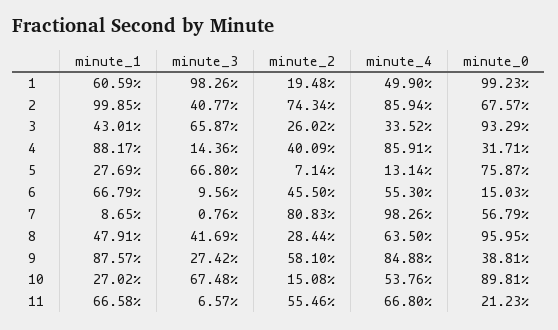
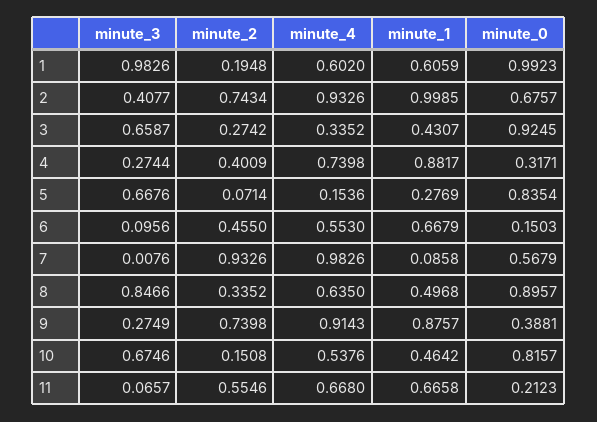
minute_4, 1: 0.499 -> 0.602
minute_4, 2: 0.8594 -> 0.9326
minute_1, 3: 0.4301 -> 0.4307
minute_2, 3: 0.2602 -> 0.2742
minute_0, 3: 0.9329 -> 0.9245
minute_3, 4: 0.1436 -> 0.2744
minute_4, 4: 0.8591 -> 0.7398
minute_3, 5: 0.668 -> 0.6676
minute_4, 5: 0.1314 -> 0.1536
minute_0, 5: 0.7587 -> 0.8354
minute_1, 7: 0.0865 -> 0.0858
minute_2, 7: 0.8083 -> 0.9326
minute_1, 8: 0.4791 -> 0.4968
minute_3, 8: 0.4169 -> 0.8466
minute_2, 8: 0.2844 -> 0.3352
minute_0, 8: 0.9595 -> 0.8957
minute_3, 9: 0.2742 -> 0.2749
minute_2, 9: 0.581 -> 0.7398
minute_4, 9: 0.8488 -> 0.9143
minute_1, 10: 0.2702 -> 0.4642
minute_3, 10: 0.6748 -> 0.6746
minute_0, 10: 0.8981 -> 0.8157

